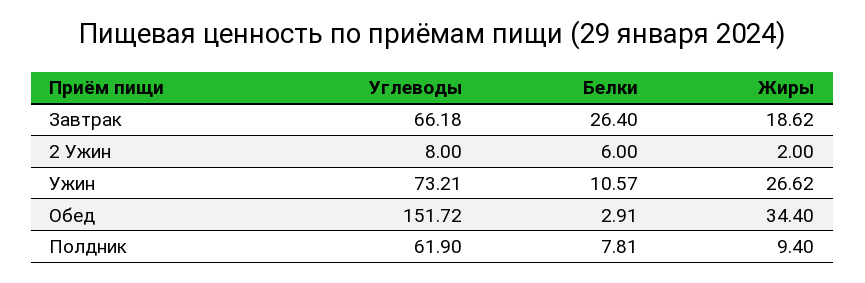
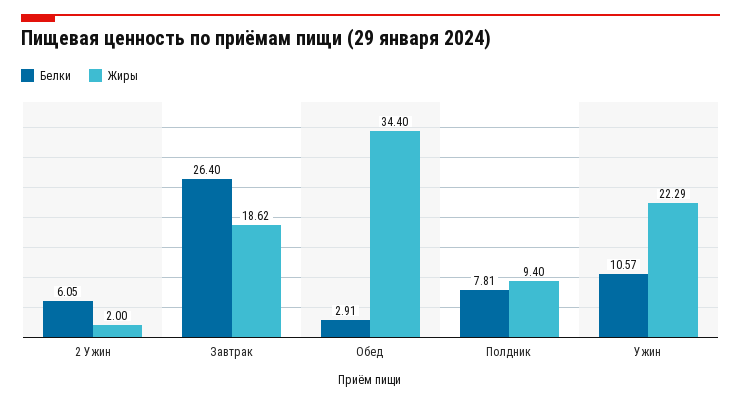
Углеводы, Завтрак: 66.18 -> none
Углеводы, 2 Ужин: 8 -> none
Белки, 2 Ужин: 6 -> 6.05
Углеводы, Ужин: 73.21 -> none
Жиры, Ужин: 26.62 -> 22.29
Углеводы, Обед: 151.72 -> none
Углеводы, Полдник: 61.9 -> none

